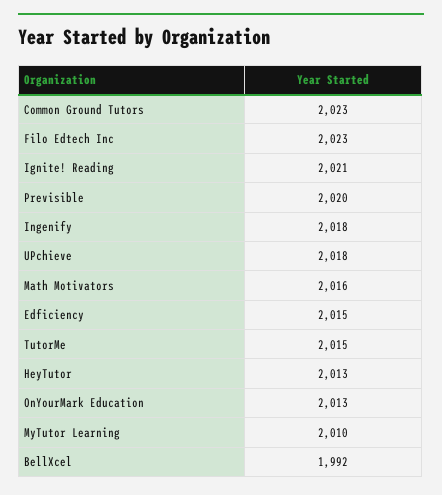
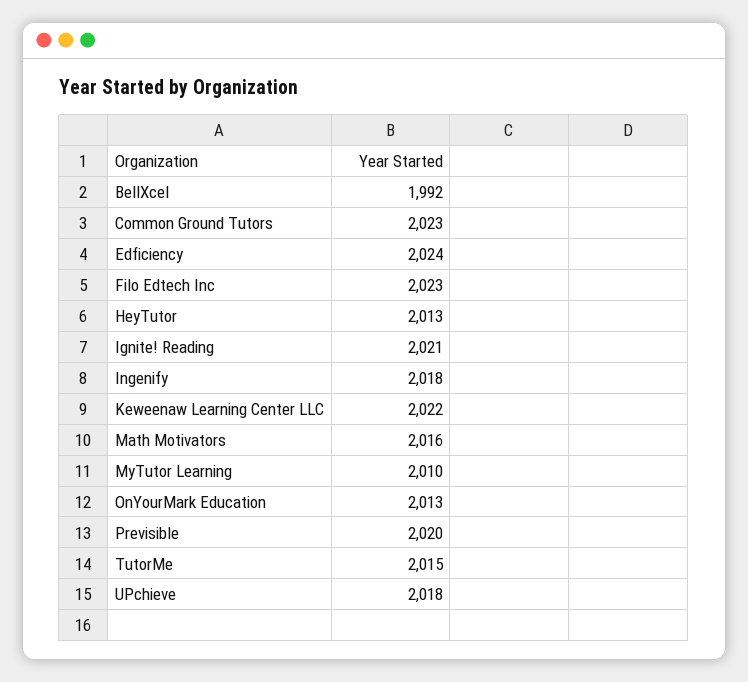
Edficiency: 2015 -> 2024
Keweenaw Learning Center LLC: none -> 2022

